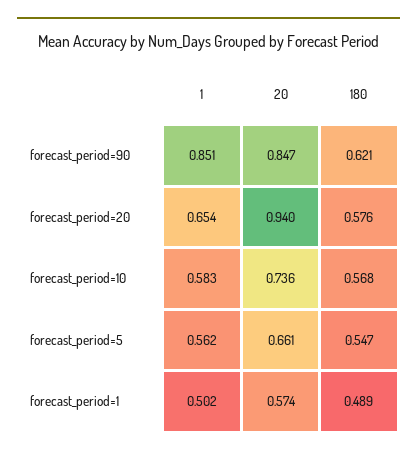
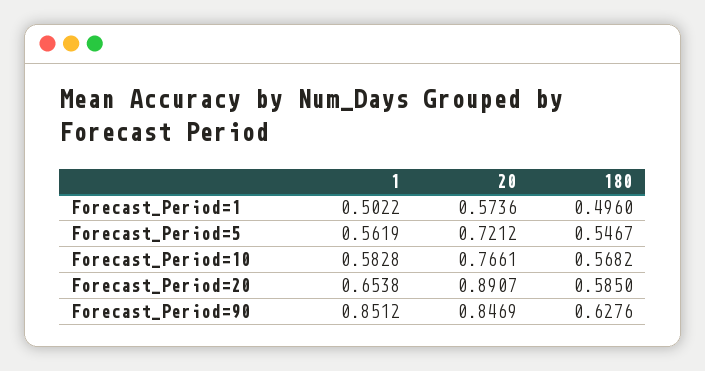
180, forecast_period=90: 0.621 -> 0.6276
20, forecast_period=20: 0.94 -> 0.8907
180, forecast_period=20: 0.576 -> 0.585
20, forecast_period=10: 0.736 -> 0.7661
20, forecast_period=5: 0.661 -> 0.7212
180, forecast_period=1: 0.489 -> 0.496

